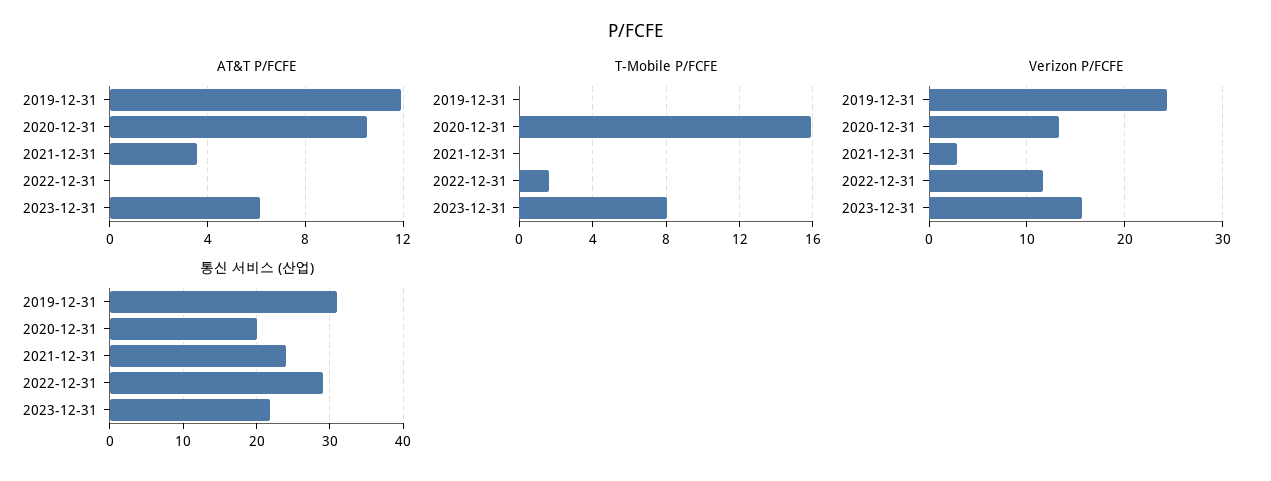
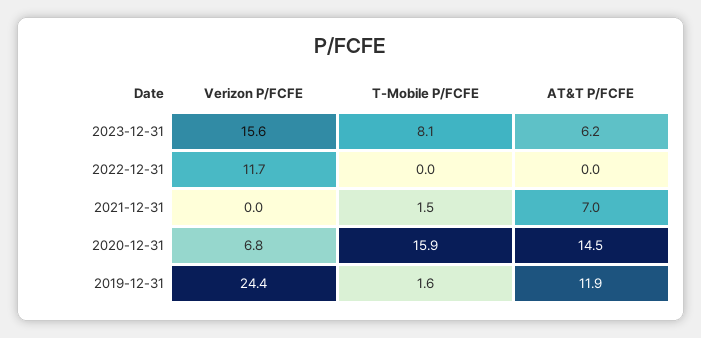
AT&T P/FCFE, 2020-12-31: 10.5 -> 14.5
AT&T P/FCFE, 2021-12-31: 3.5 -> 7
T-Mobile P/FCFE, 2019-12-31: 0 -> 1.6
T-Mobile P/FCFE, 2021-12-31: 0 -> 1.5
T-Mobile P/FCFE, 2022-12-31: 1.5 -> 0
Verizon P/FCFE, 2020-12-31: 13 -> 6.8
Verizon P/FCFE, 2021-12-31: 3 -> 0
통신 서비스 (산업), 2019-12-31: 31 -> none
통신 서비스 (산업), 2020-12-31: 20 -> none
통신 서비스 (산업), 2021-12-31: 24 -> none
통신 서비스 (산업), 2022-12-31: 29 -> none
통신 서비스 (산업), 2023-12-31: 22 -> none

